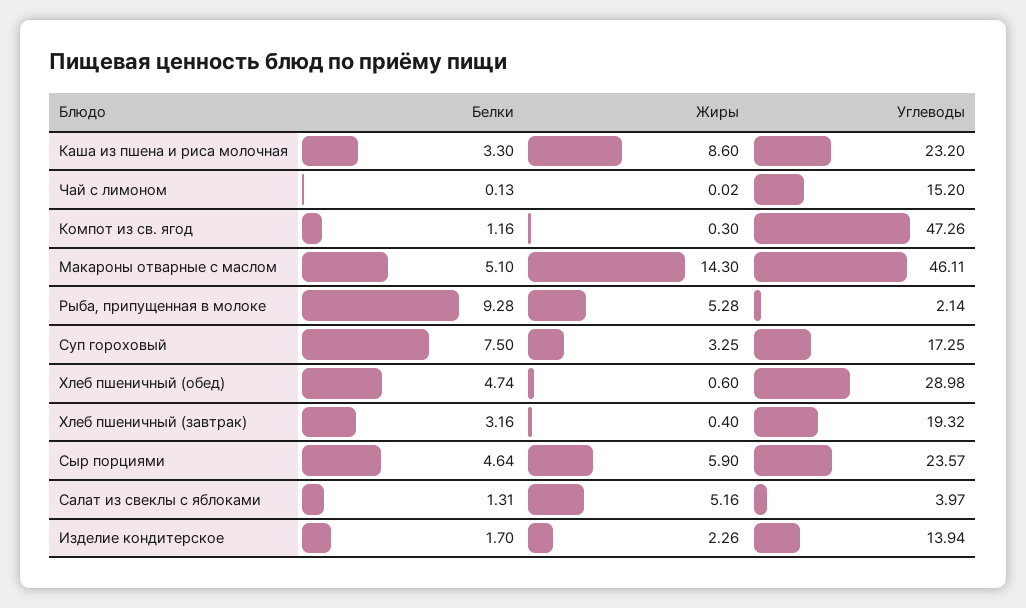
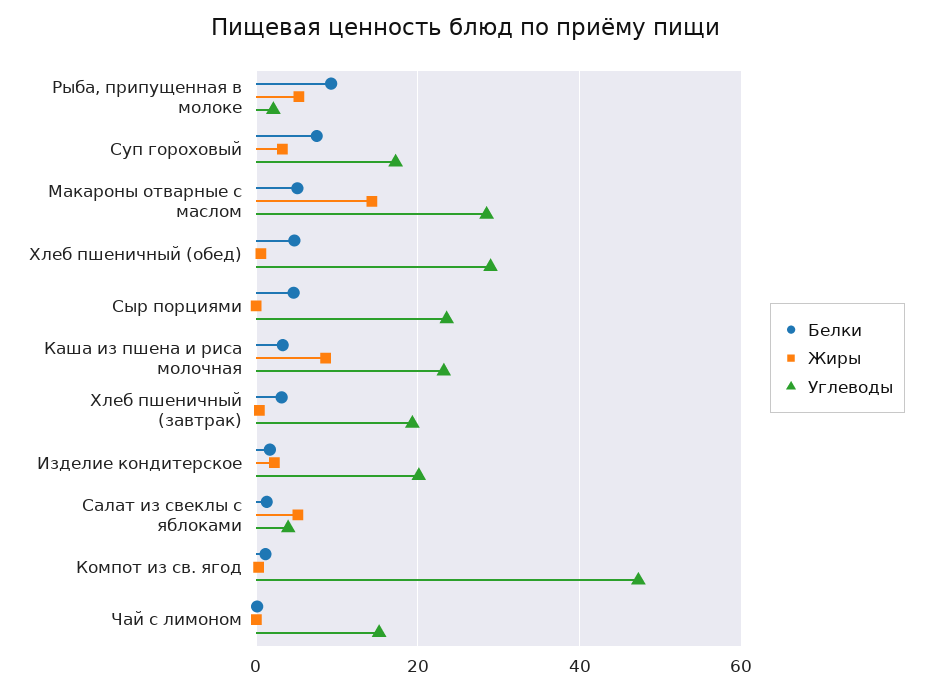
Углеводы, Макароны отварные с маслом: 46.11 -> 28
Жиры, Сыр порциями: 5.9 -> 0
Углеводы, Изделие кондитерское: 13.94 -> 20

